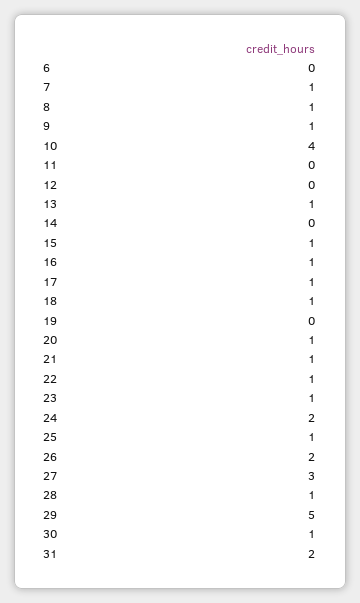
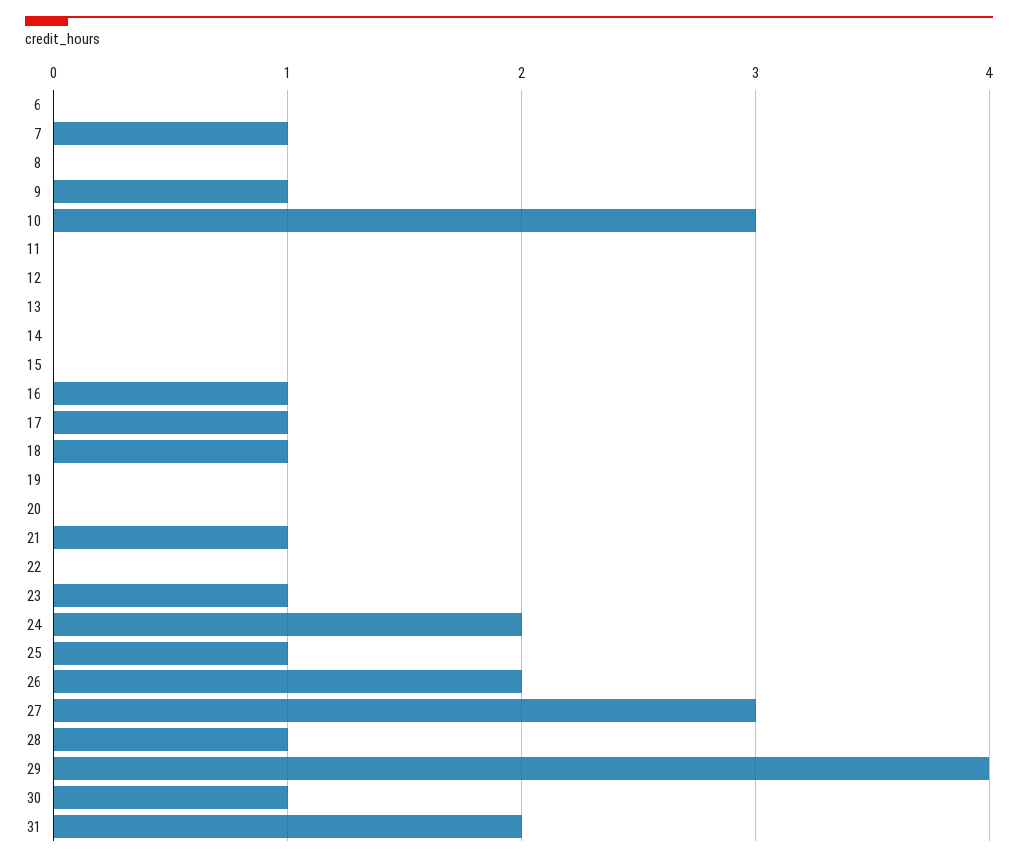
8: 1 -> 0
10: 4 -> 3
13: 1 -> 0
15: 1 -> 0
20: 1 -> 0
22: 1 -> 0
29: 5 -> 4

